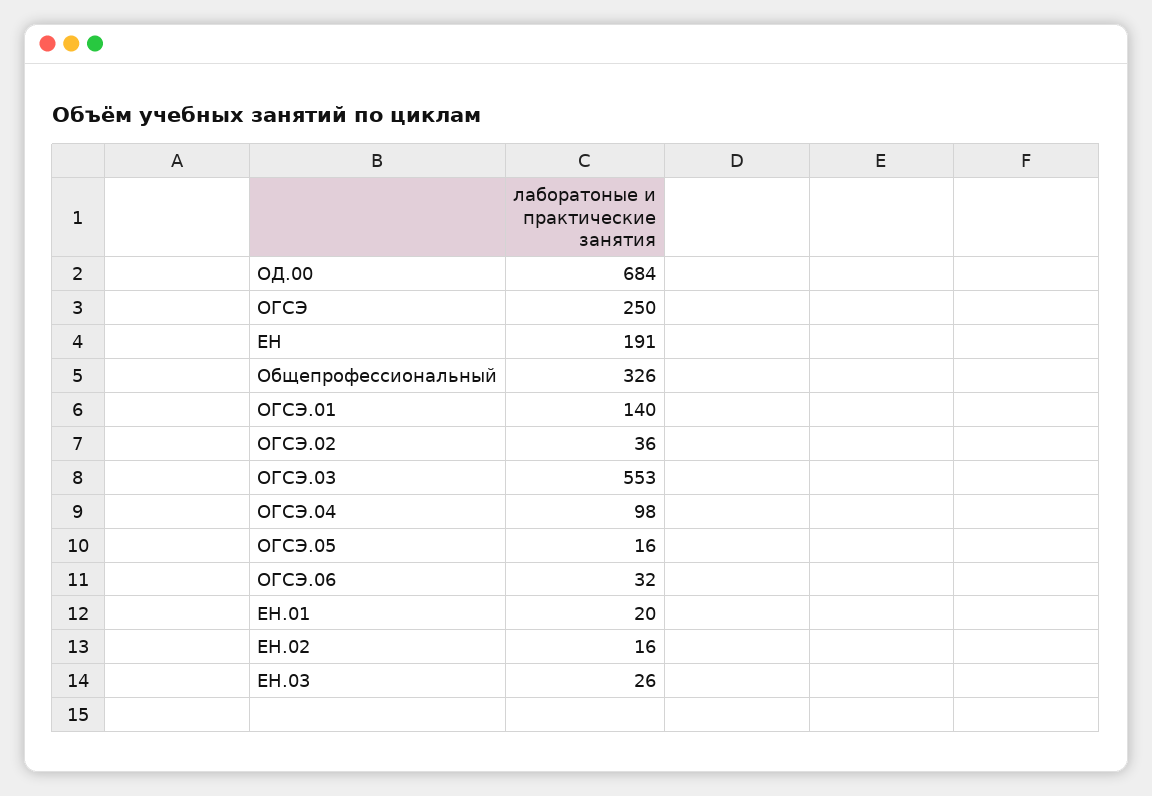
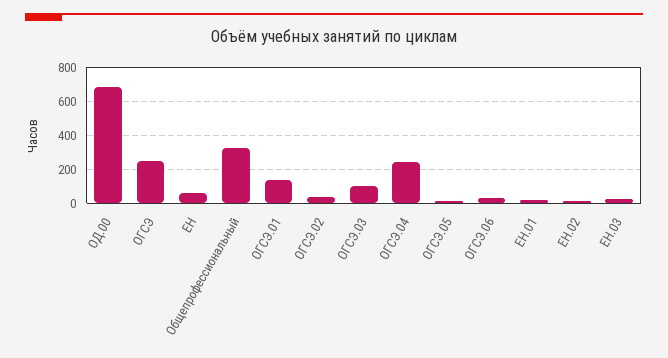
ЕН: 191 -> 50
ОГСЭ.03: 553 -> 100
ОГСЭ.04: 98 -> 250

